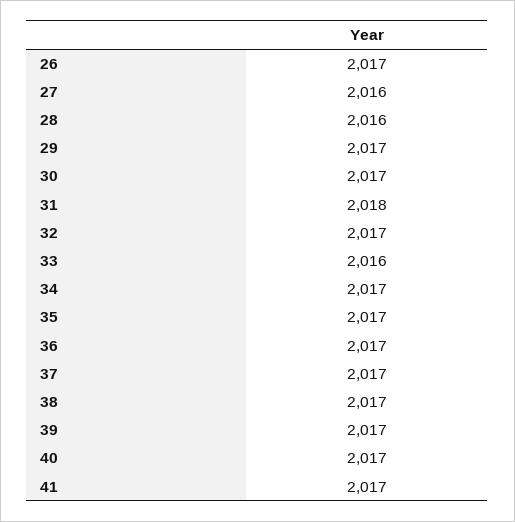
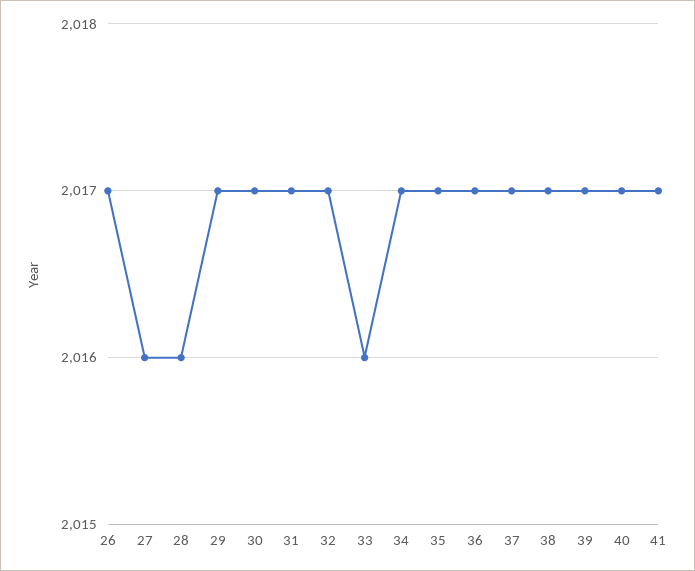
31: 2018 -> 2017

